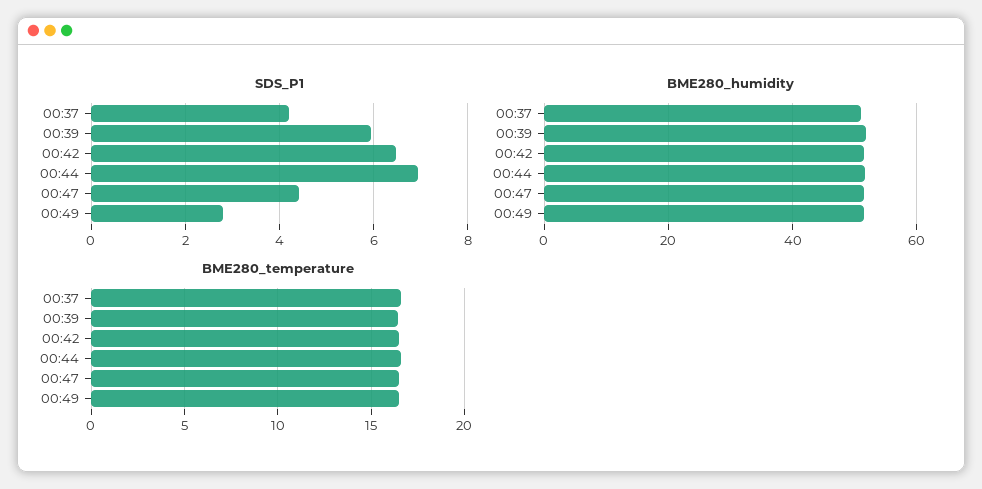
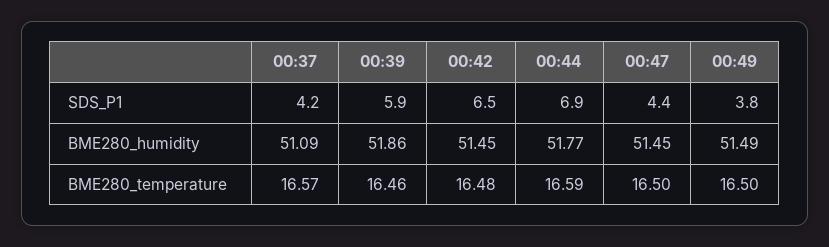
SDS_P1, 00:49: 2.8 -> 3.8

